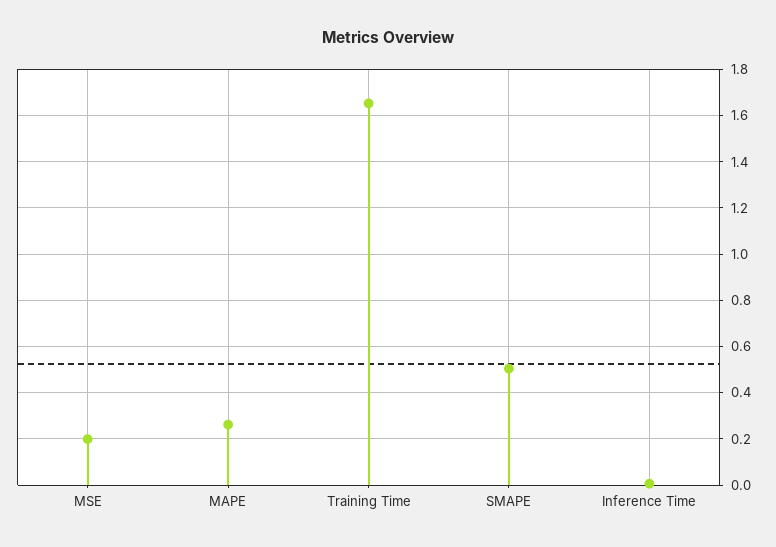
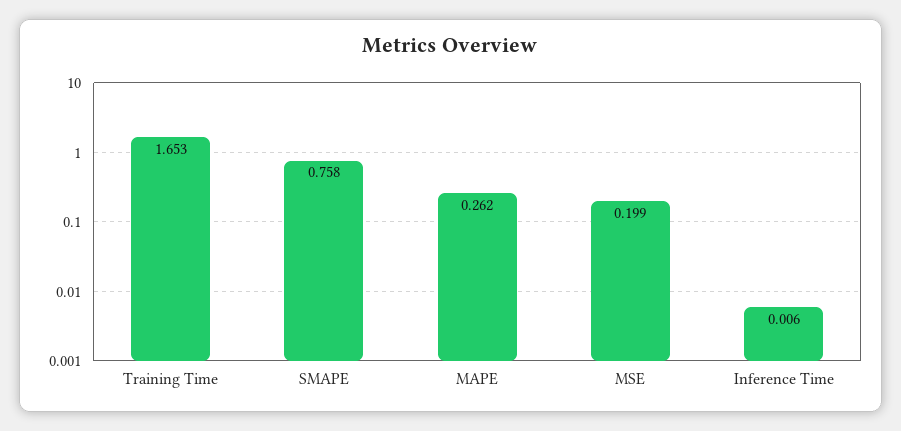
SMAPE: 0.5 -> 0.758

